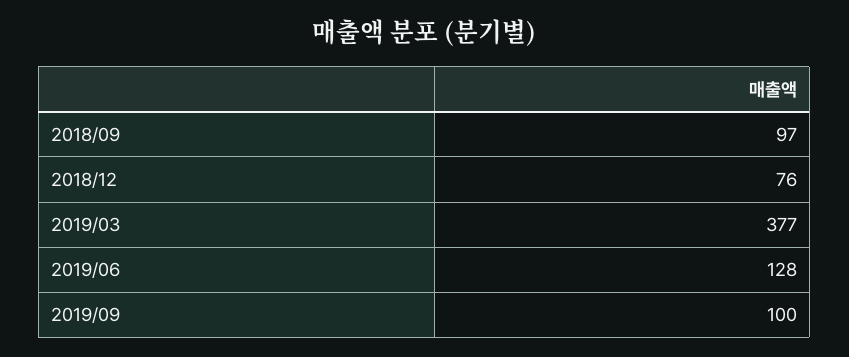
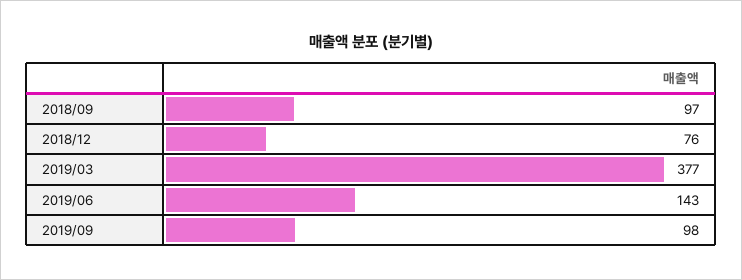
2019/06: 128 -> 143
2019/09: 100 -> 98

